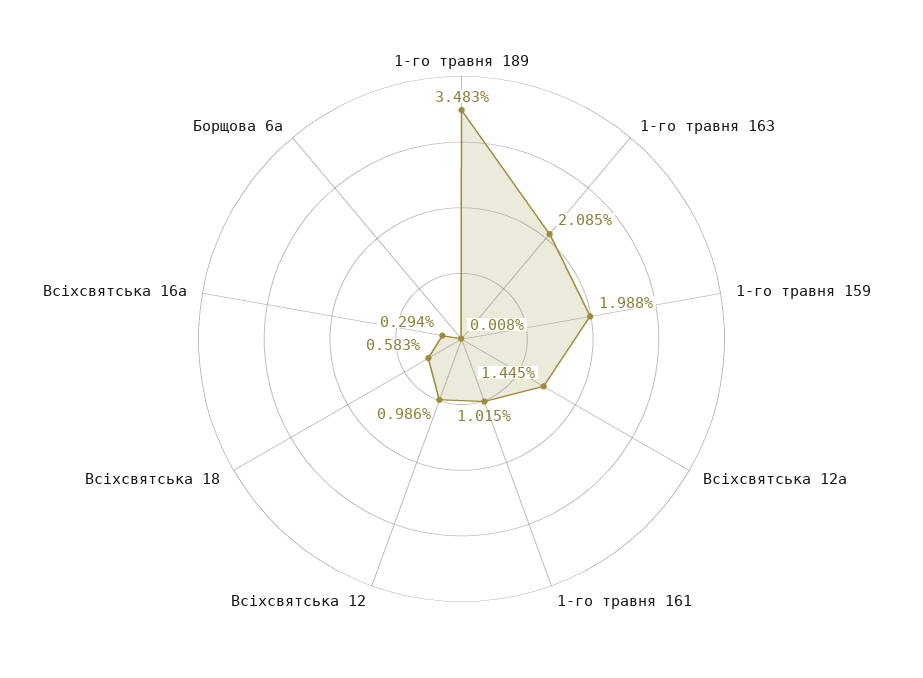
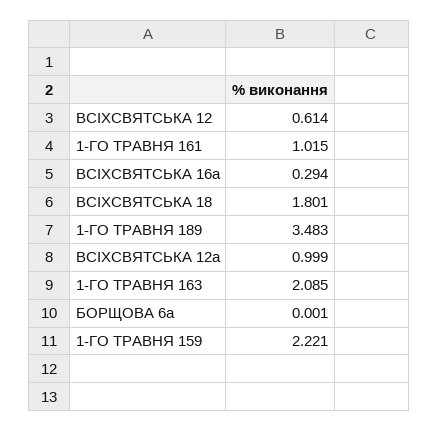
1-го травня 159: 1.988 -> 2.221
Всiхсвятська 12а: 1.445 -> 0.999
Всiхсвятська 12: 0.986 -> 0.614
Всiхсвятська 18: 0.583 -> 1.801
Борщова 6а: 0.008 -> 0.001

